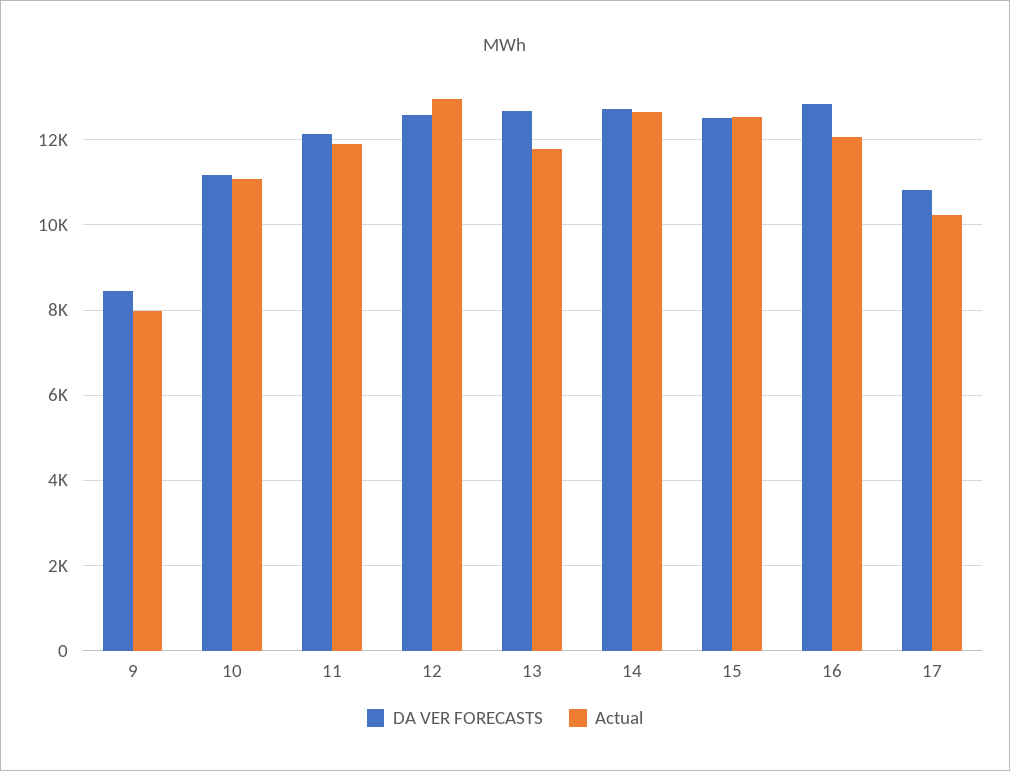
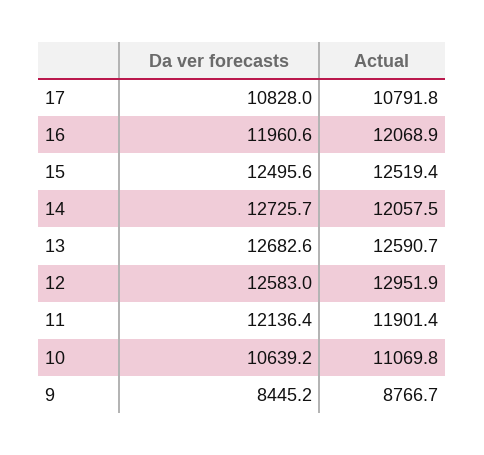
Actual, 9: 8000 -> 8766.7
DA VER FORECASTS, 10: 11200 -> 10639.2
Actual, 13: 11800 -> 12590.7
Actual, 14: 12600 -> 12057.5
DA VER FORECASTS, 16: 12800 -> 11960.6
Actual, 17: 10200 -> 10791.8

